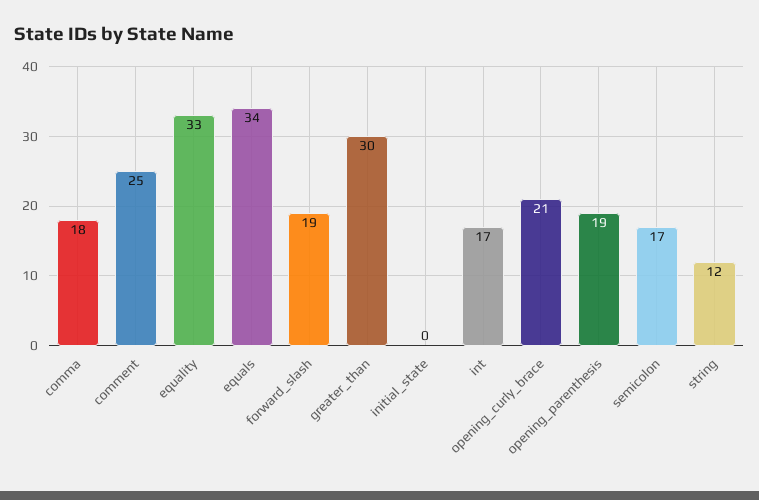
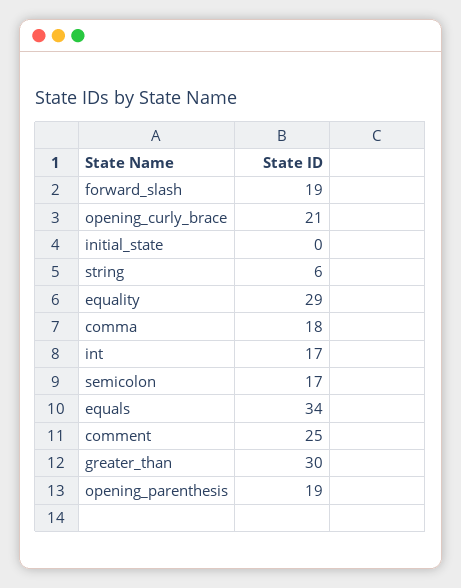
equality: 33 -> 29
string: 12 -> 6

